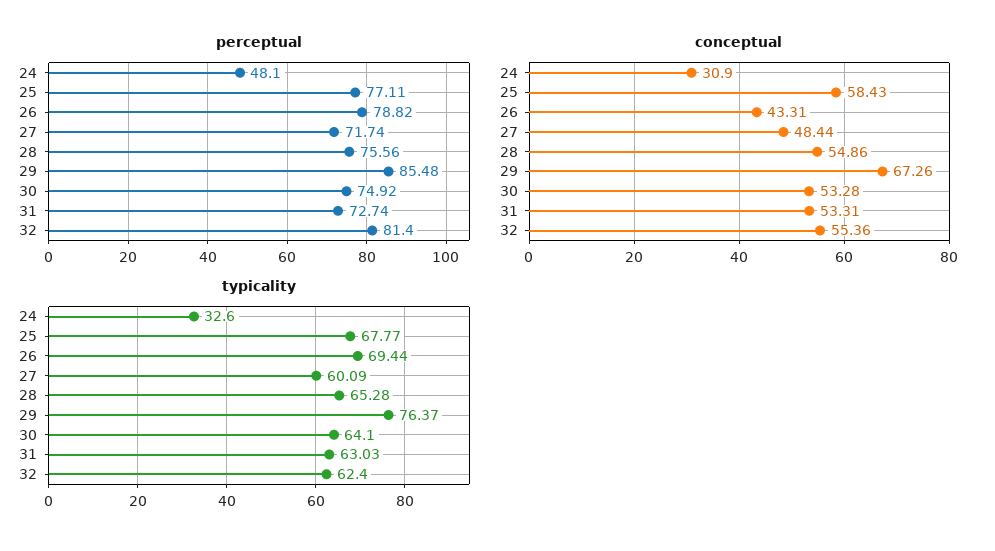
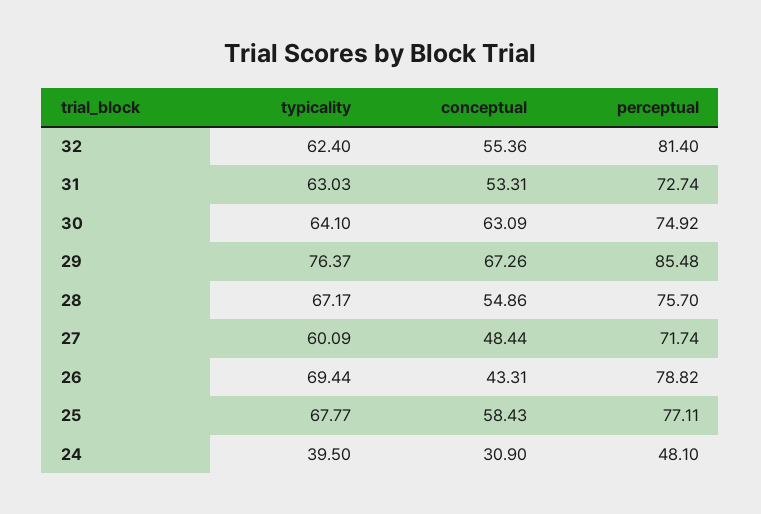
perceptual, 28: 75.56 -> 75.7
conceptual, 30: 53.28 -> 63.09
typicality, 24: 32.6 -> 39.5
typicality, 28: 65.28 -> 67.17

